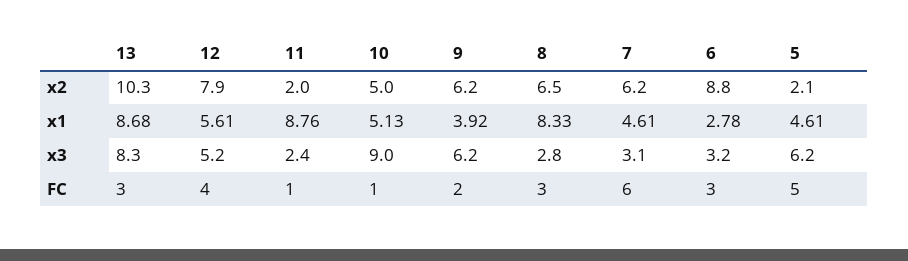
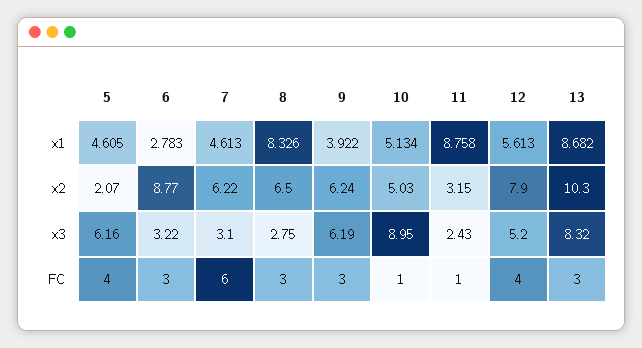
11, x2: 2 -> 3.15
9, FC: 2 -> 3
5, FC: 5 -> 4

